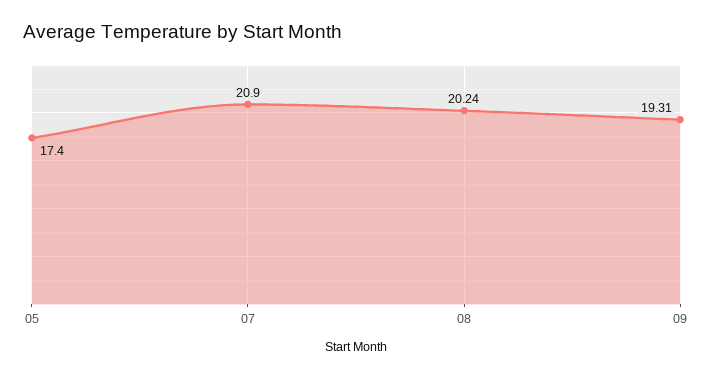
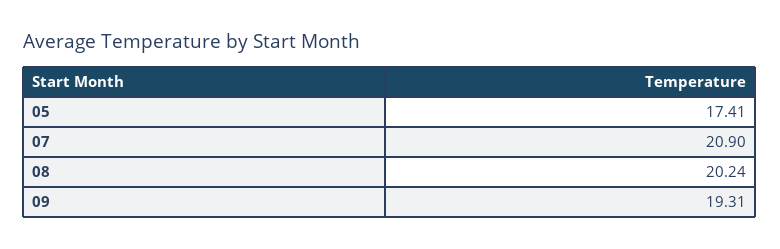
05: 17.4 -> 17.41

